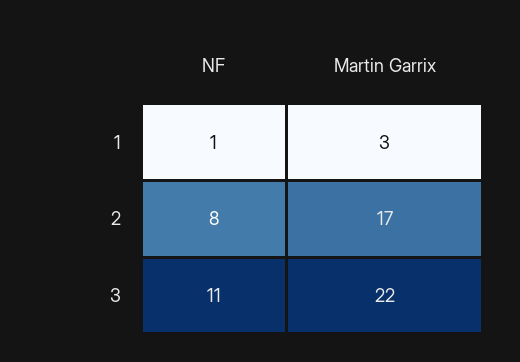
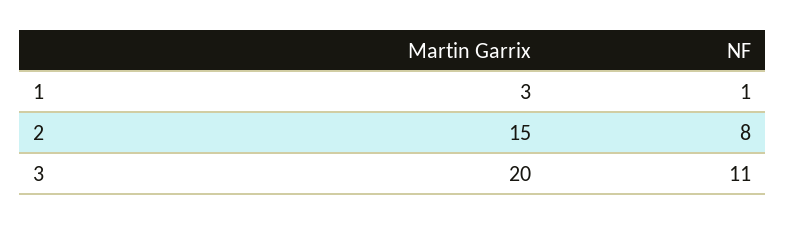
Martin Garrix, 2: 17 -> 15
Martin Garrix, 3: 22 -> 20

